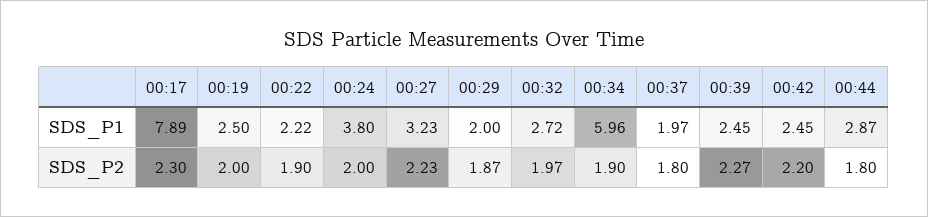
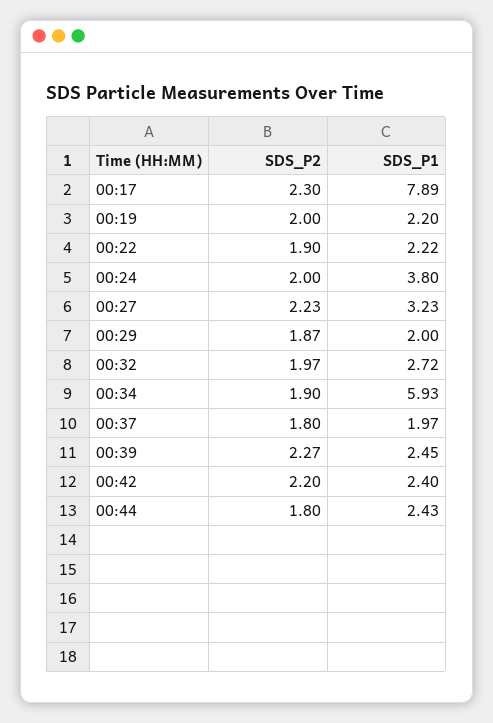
00:19, SDS_P1: 2.5 -> 2.2
00:34, SDS_P1: 5.96 -> 5.93
00:42, SDS_P1: 2.45 -> 2.4
00:44, SDS_P1: 2.87 -> 2.43

